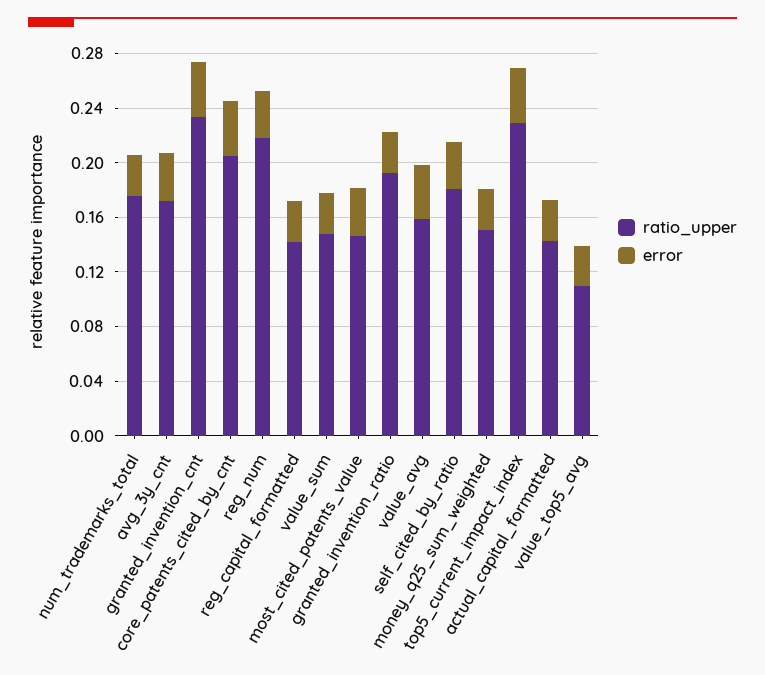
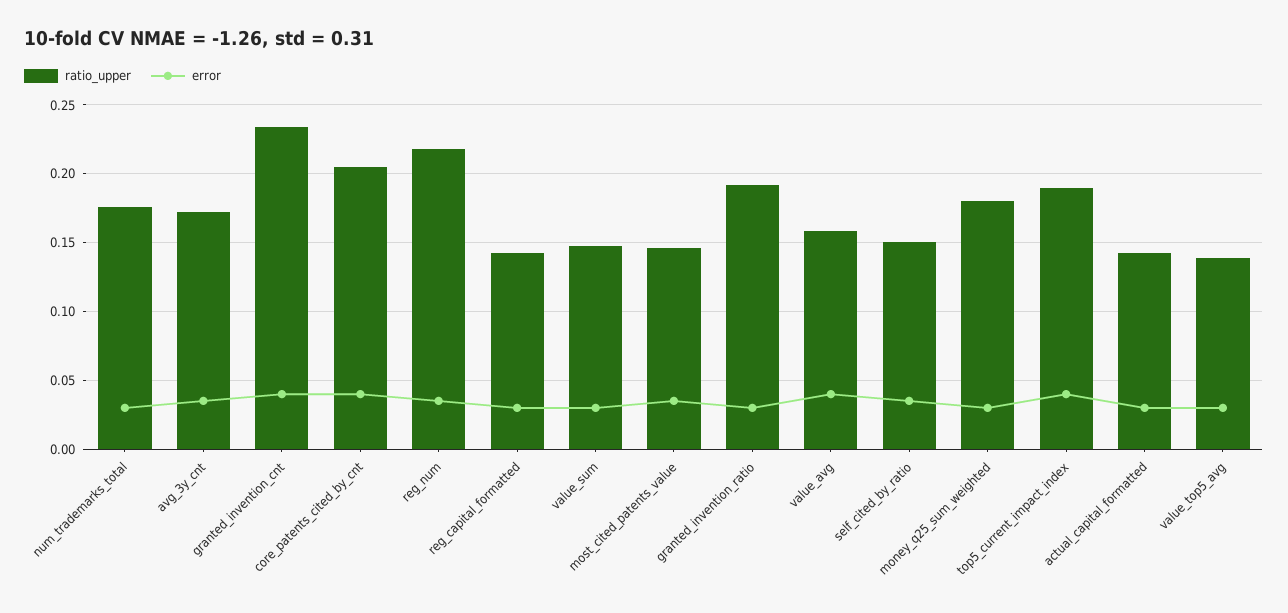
ratio_upper, self_cited_by_ratio: 0.18 -> 0.15
ratio_upper, money_q25_sum_weighted: 0.15 -> 0.18
ratio_upper, top5_current_impact_index: 0.23 -> 0.19
ratio_upper, value_top5_avg: 0.11 -> 0.14

